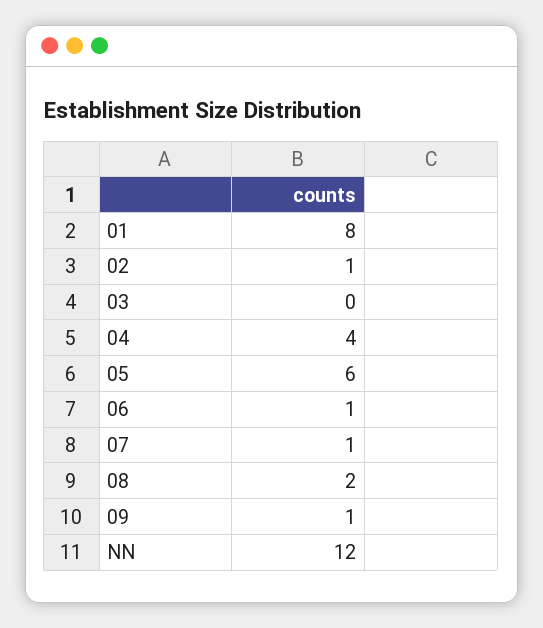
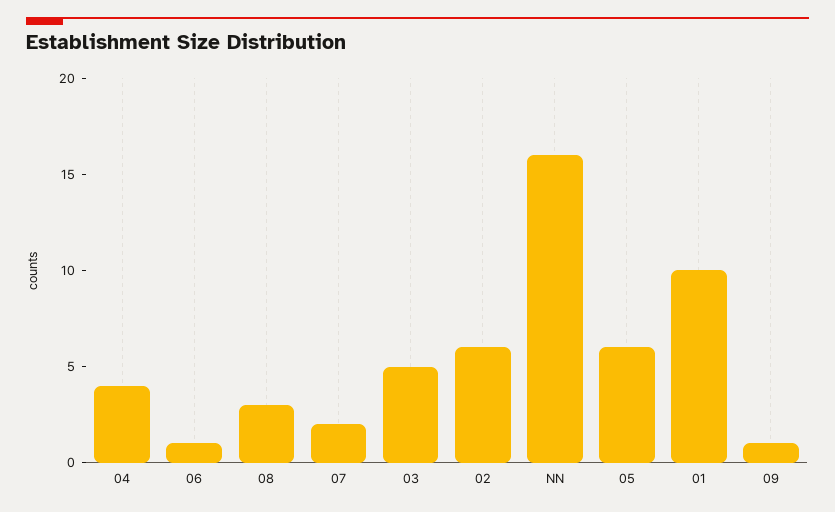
01: 8 -> 10
02: 1 -> 6
03: 0 -> 5
07: 1 -> 2
08: 2 -> 3
NN: 12 -> 16

